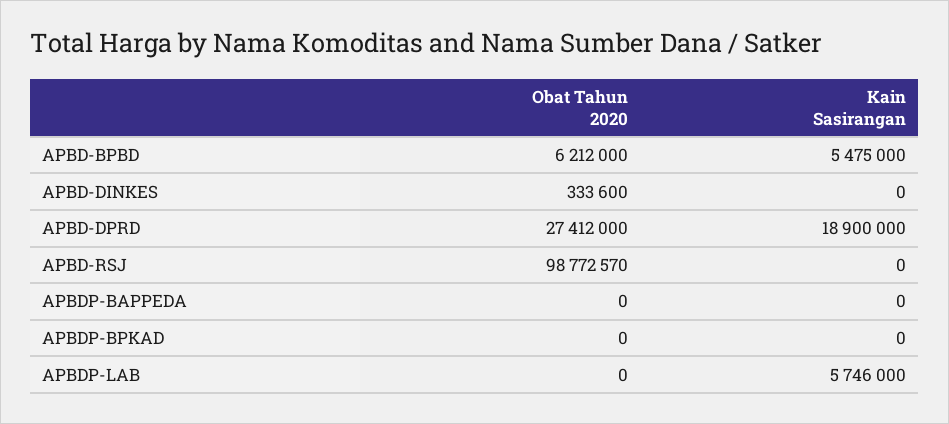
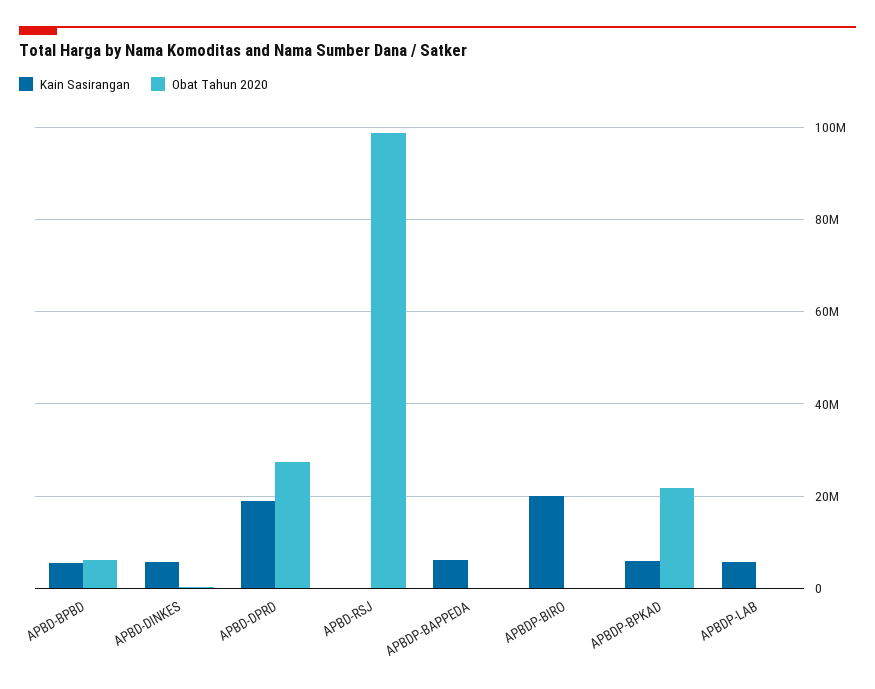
Kain Sasirangan, APBD-DINKES: 0 -> 6000000
Kain Sasirangan, APBDP-BAPPEDA: 0 -> 6000000
Obat Tahun 2020, APBDP-BPKAD: 0 -> 22000000
Kain Sasirangan, APBDP-BPKAD: 0 -> 6000000
Kain Sasirangan, APBDP-BIRO: none -> 20000000
Obat Tahun 2020, APBDP-BIRO: none -> 0

